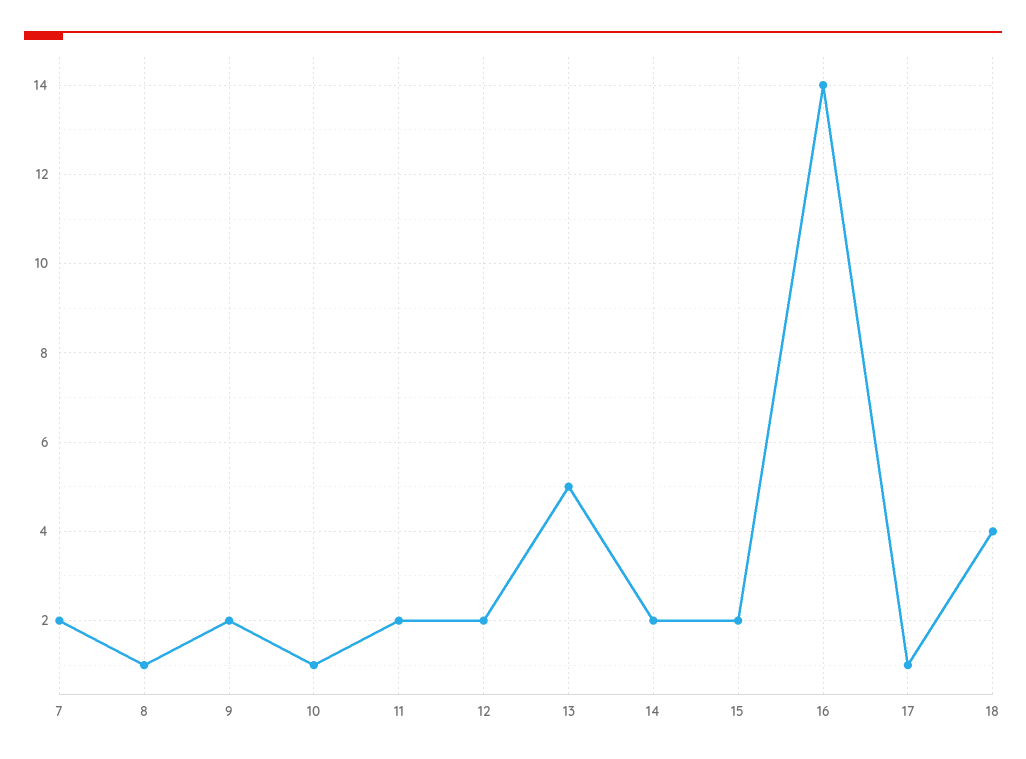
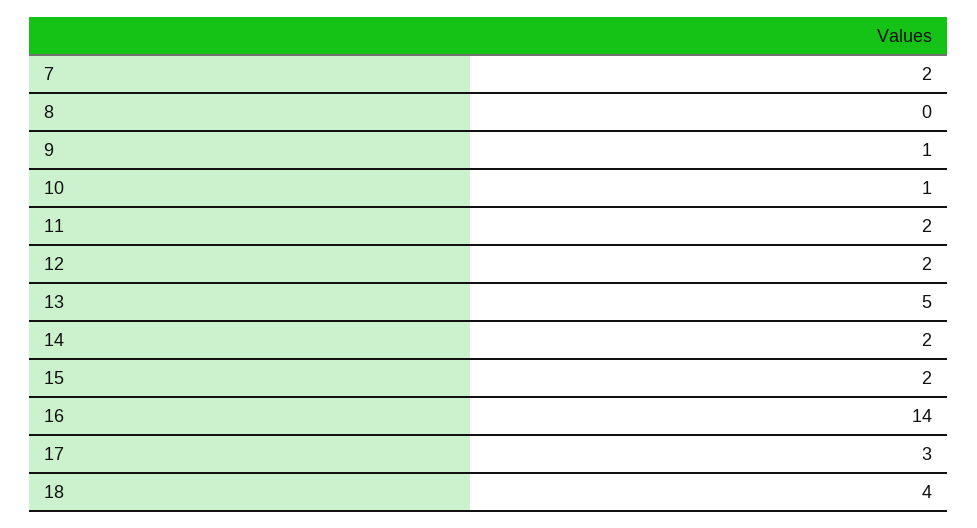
8: 1 -> 0
9: 2 -> 1
17: 1 -> 3

